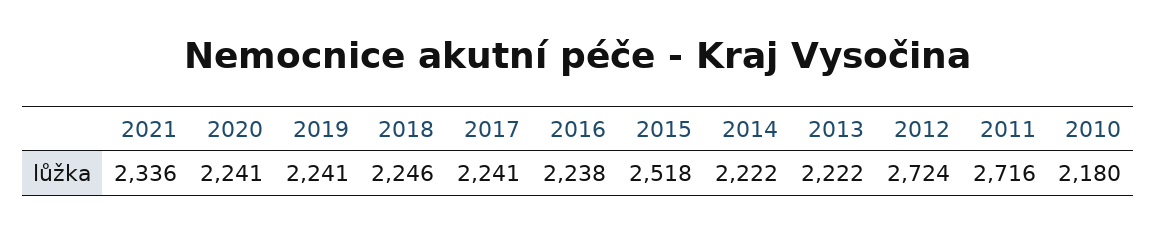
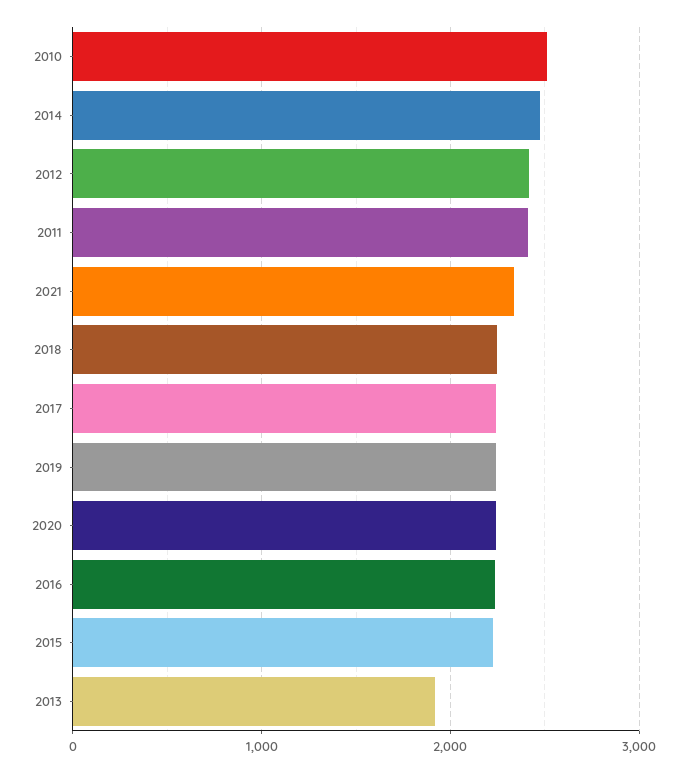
2015: 2518 -> 2200
2014: 2222 -> 2500
2013: 2222 -> 1900
2012: 2724 -> 2400
2011: 2716 -> 2400
2010: 2180 -> 2500

